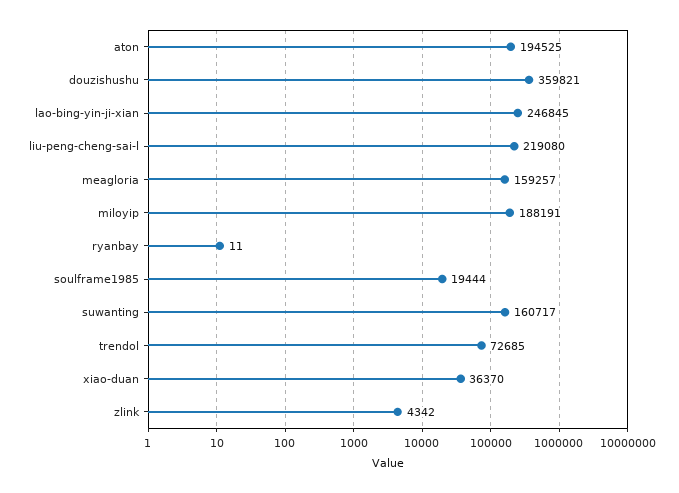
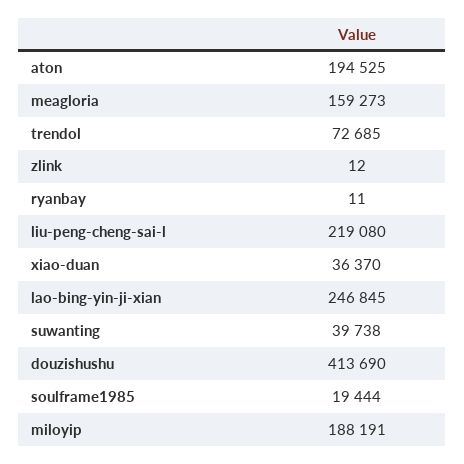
douzishushu: 359821 -> 413690
meagloria: 159257 -> 159273
suwanting: 160717 -> 39738
zlink: 4342 -> 12

